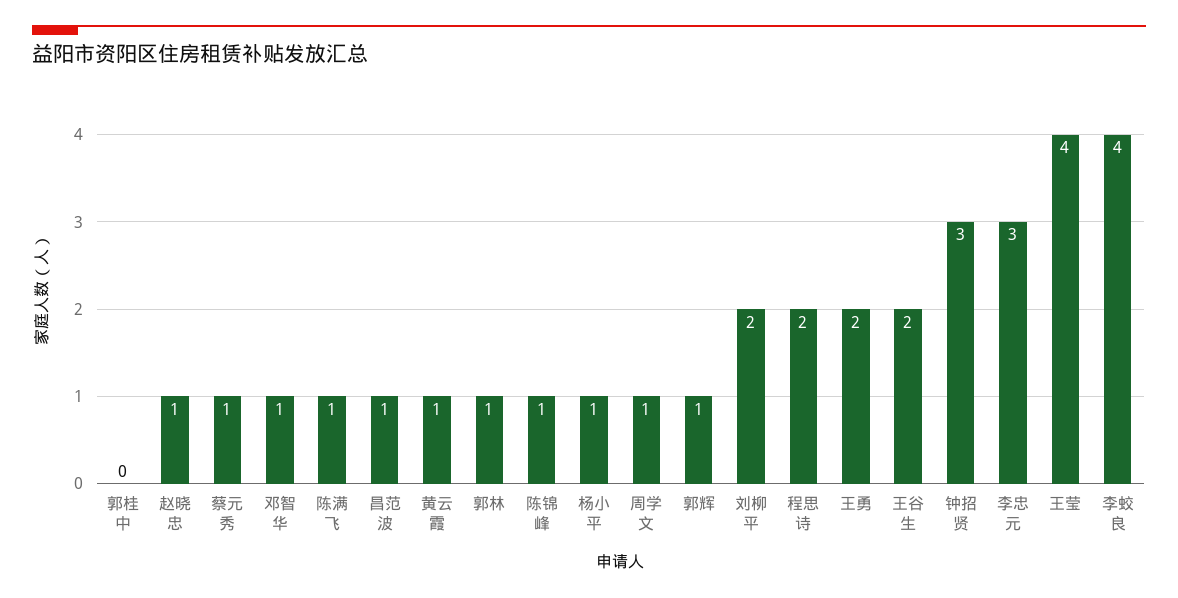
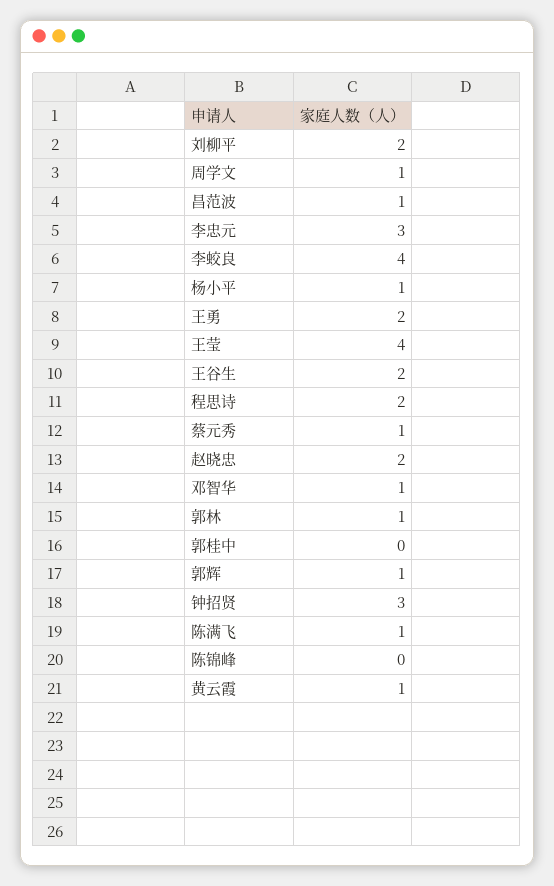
赵晓忠: 1 -> 2
陈锦峰: 1 -> 0

